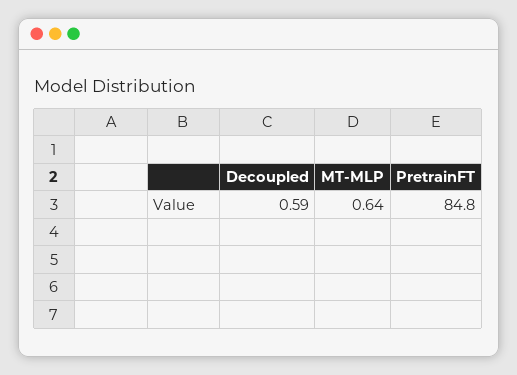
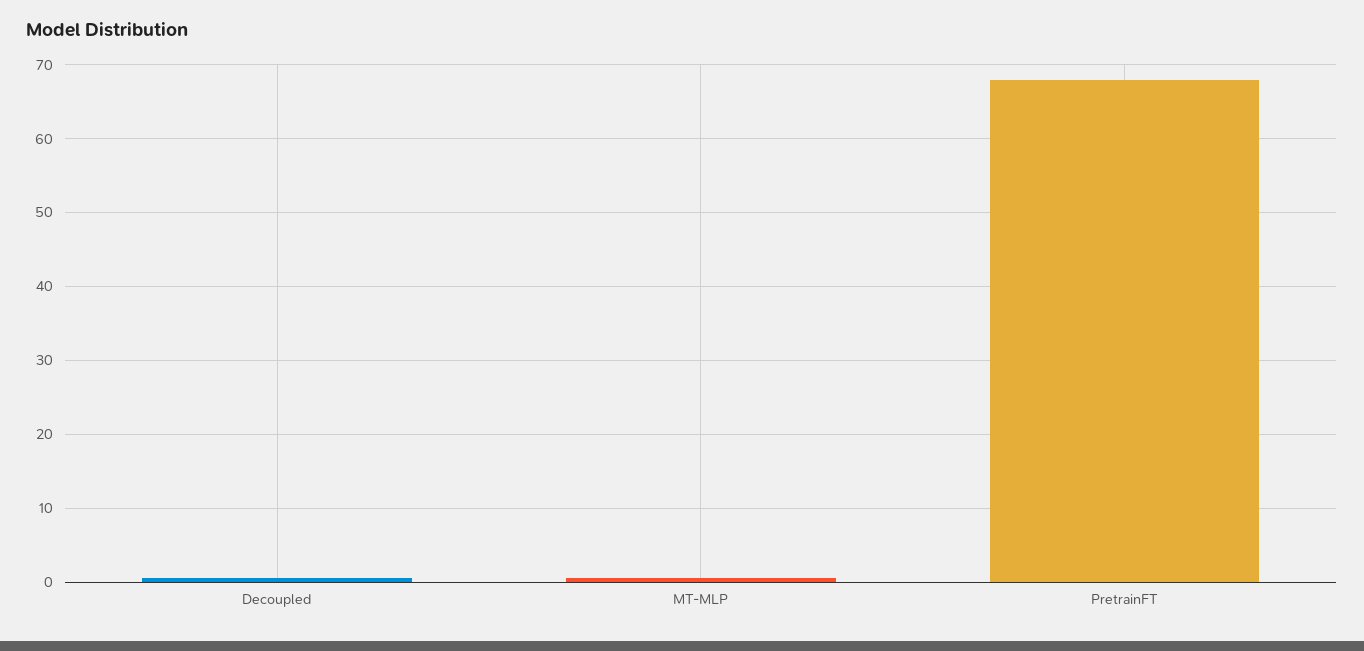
PretrainFT: 84.8 -> 68

